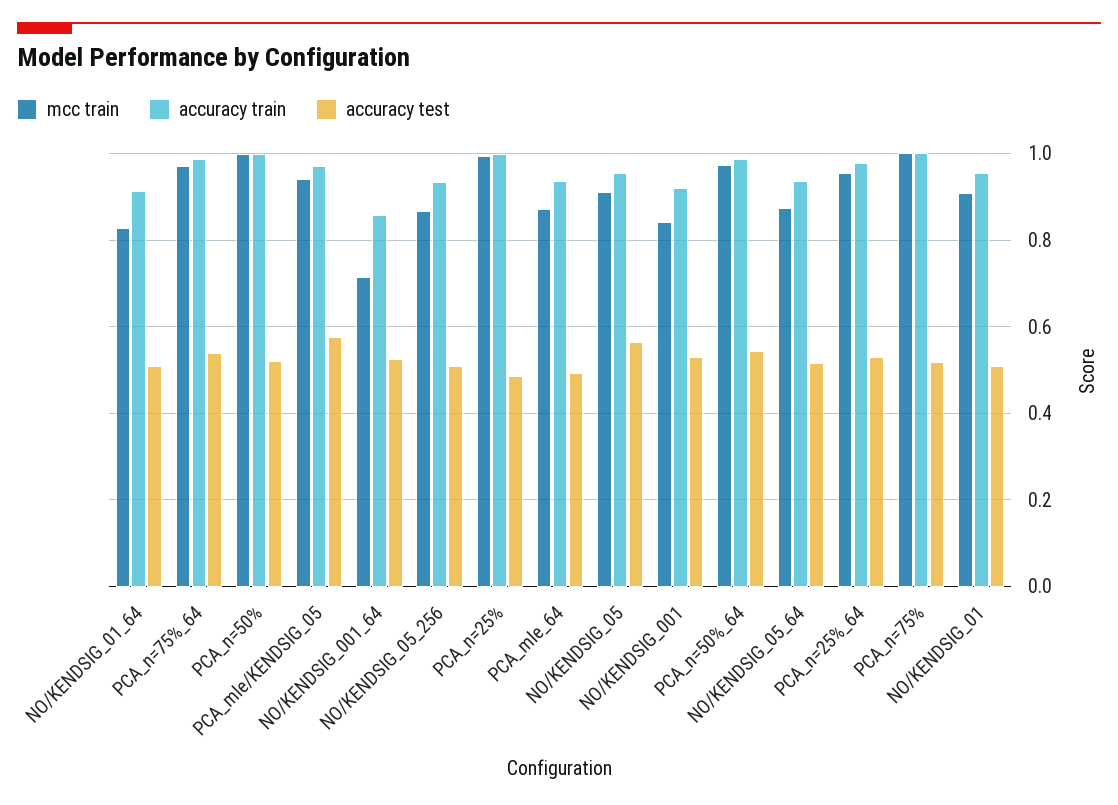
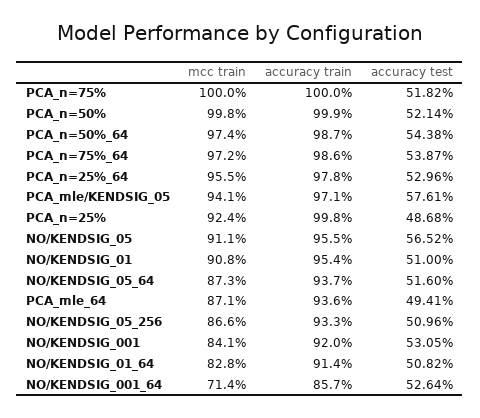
mcc train, PCA_n=25%: 1 -> 0.924

